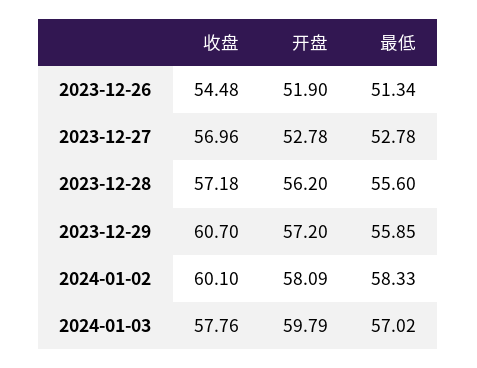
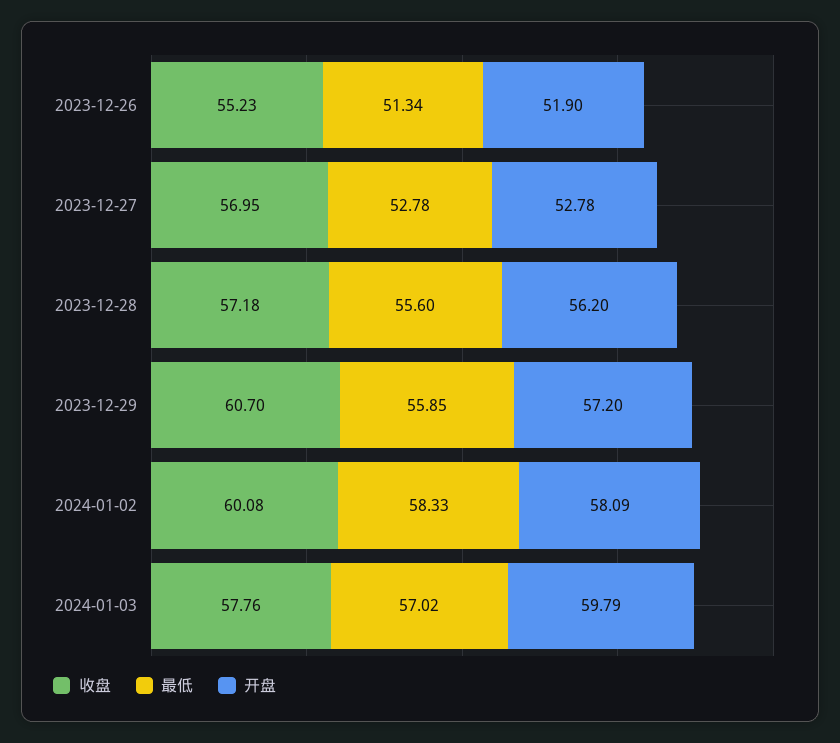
收盘, 2023-12-26: 54.48 -> 55.23
收盘, 2023-12-27: 56.96 -> 56.95
收盘, 2024-01-02: 60.1 -> 60.08

